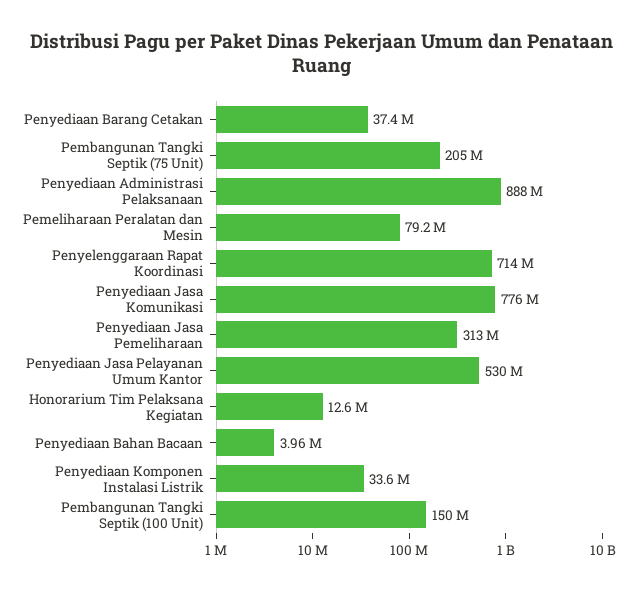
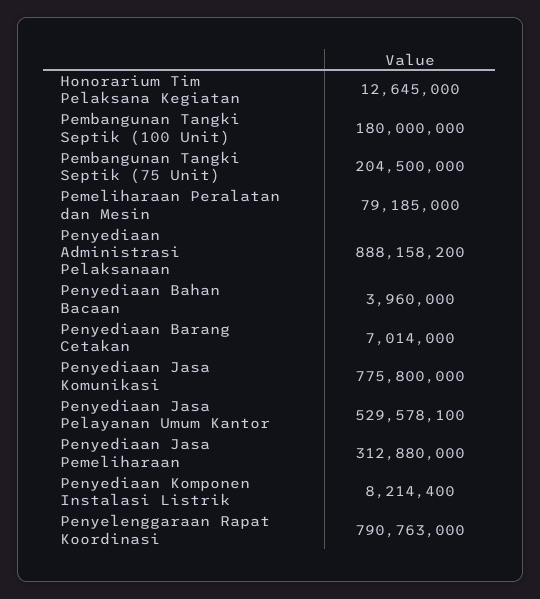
Penyediaan Barang Cetakan: 37400000 -> 7014000
Penyelenggaraan Rapat Koordinasi: 714000000 -> 790763000
Penyediaan Komponen Instalasi Listrik: 33600000 -> 8214400
Pembangunan Tangki Septik (100 Unit): 150000000 -> 180000000

